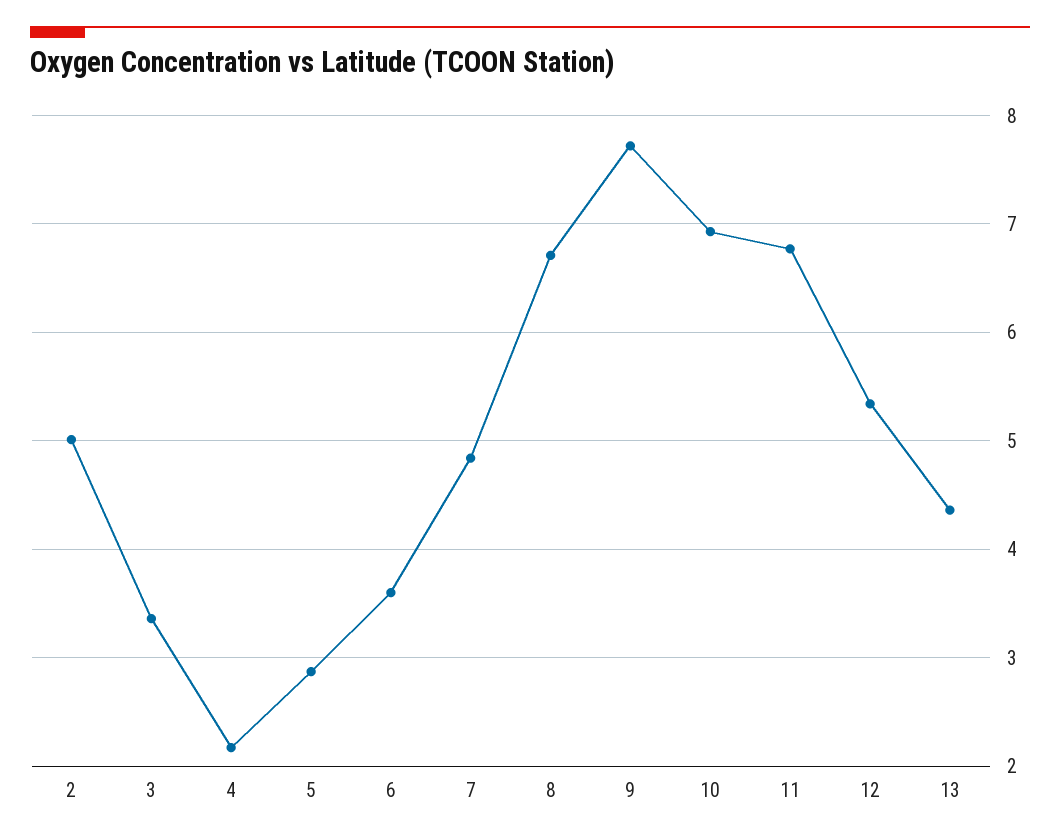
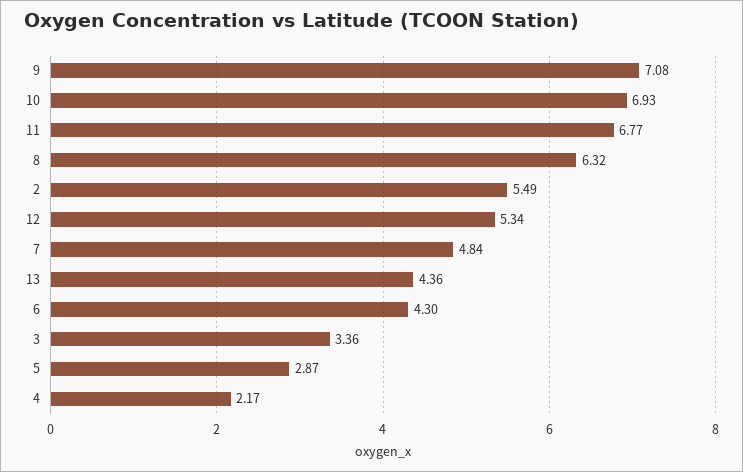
2: 5 -> 5.49
6: 3.6 -> 4.3
8: 6.7 -> 6.32
9: 7.7 -> 7.08

